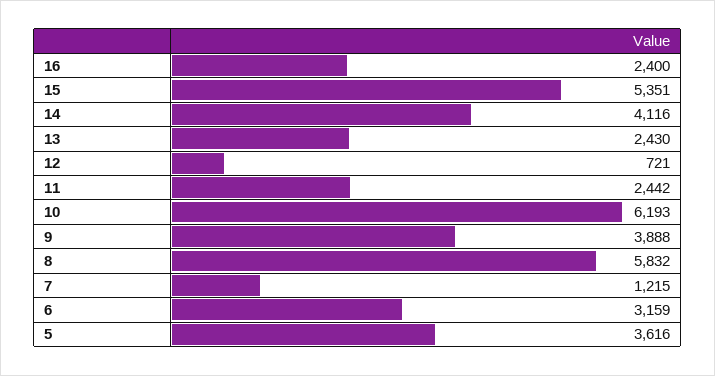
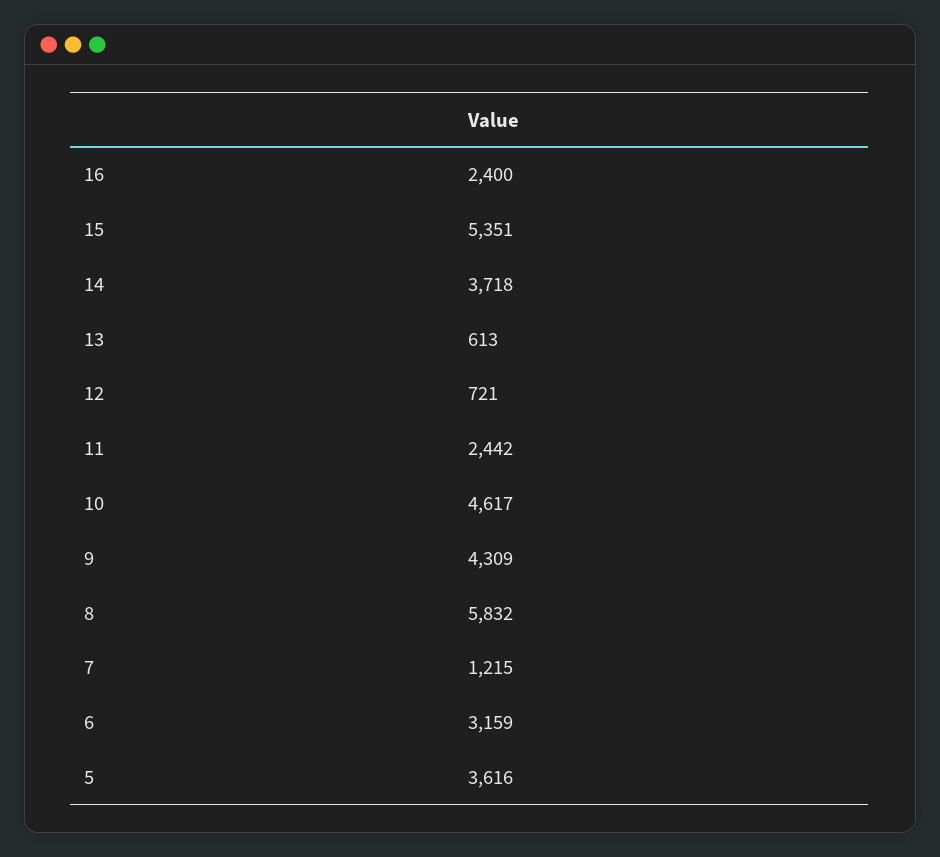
14: 4116 -> 3718
13: 2430 -> 613
10: 6193 -> 4617
9: 3888 -> 4309

